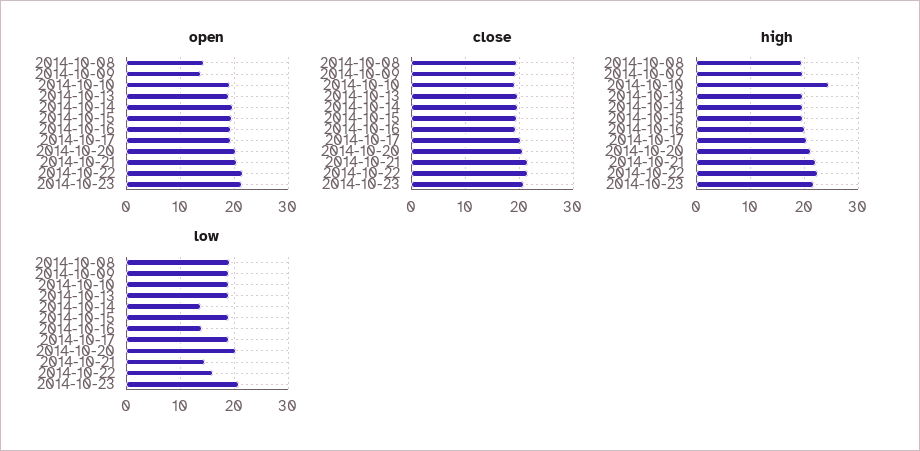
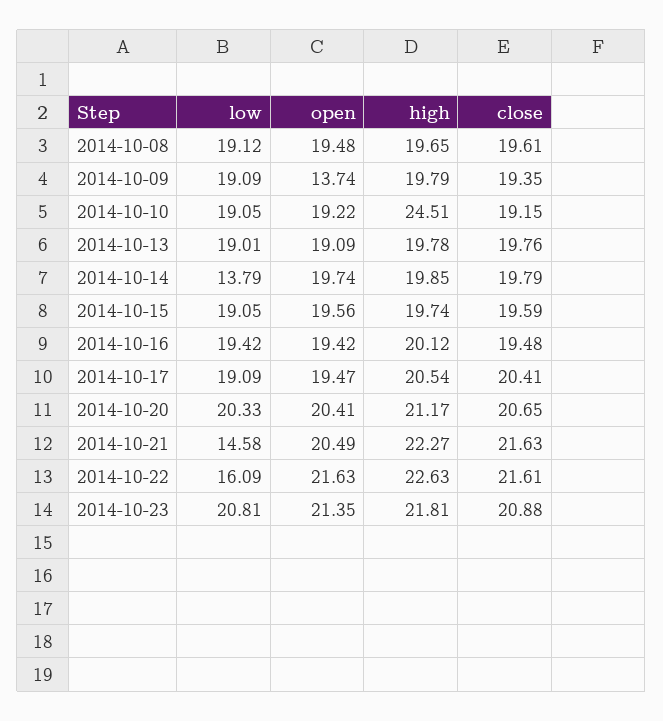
open, 2014-10-08: 14 -> 19.48
low, 2014-10-16: 14 -> 19.42

